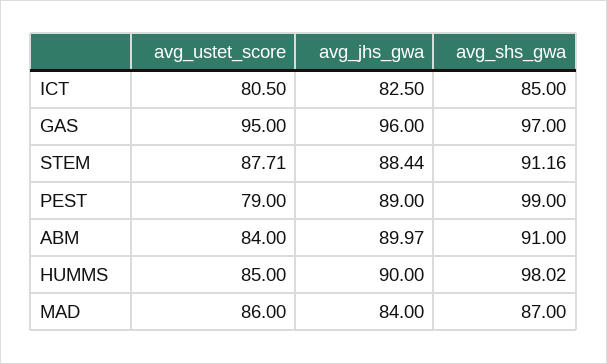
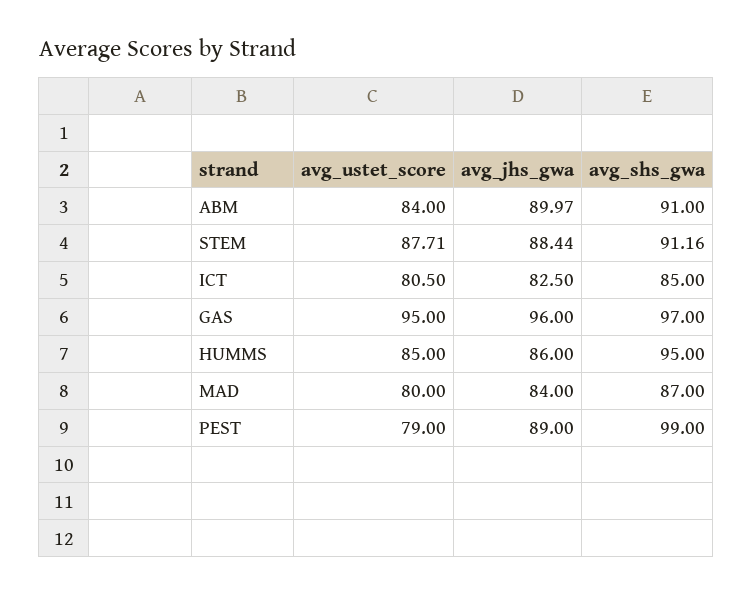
avg_jhs_gwa, HUMMS: 90 -> 86
avg_shs_gwa, HUMMS: 98.02 -> 95
avg_ustet_score, MAD: 86 -> 80

